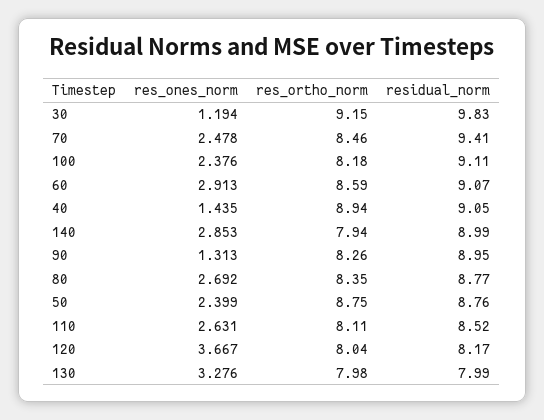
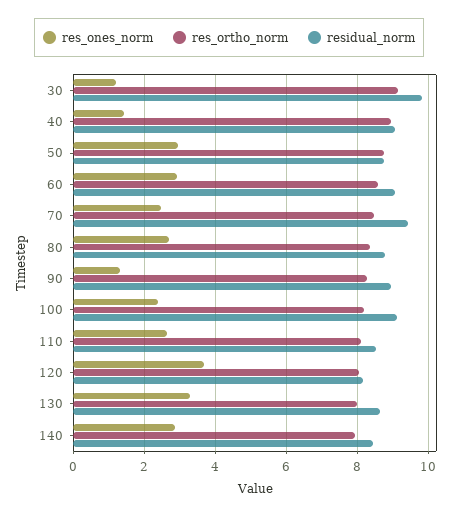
residual_norm, 140: 8.99 -> 8.4
res_ones_norm, 50: 2.399 -> 3
residual_norm, 130: 7.99 -> 8.6

